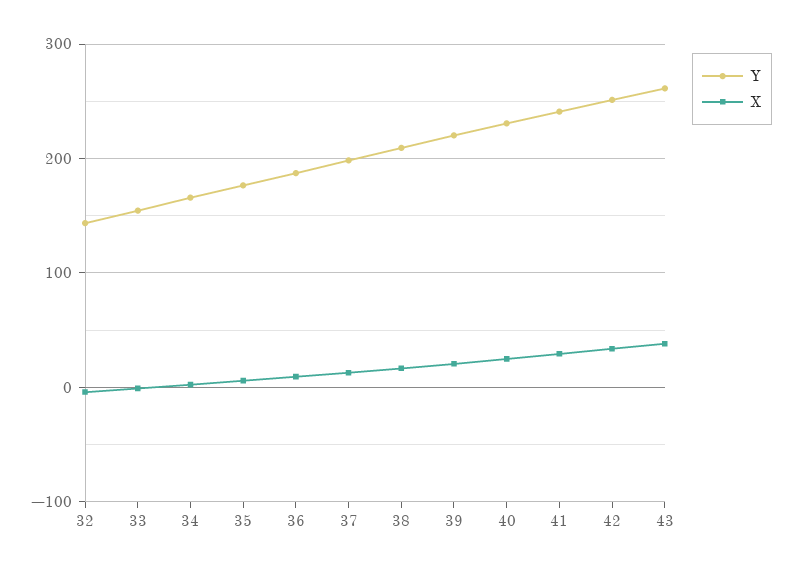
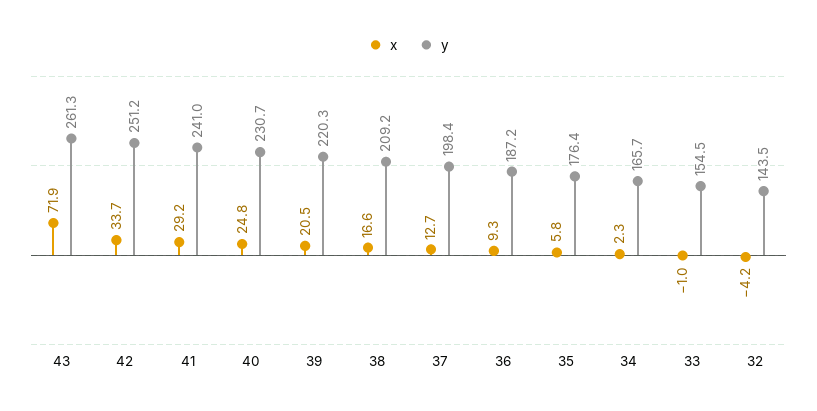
X, 43: 40 -> 71.9

